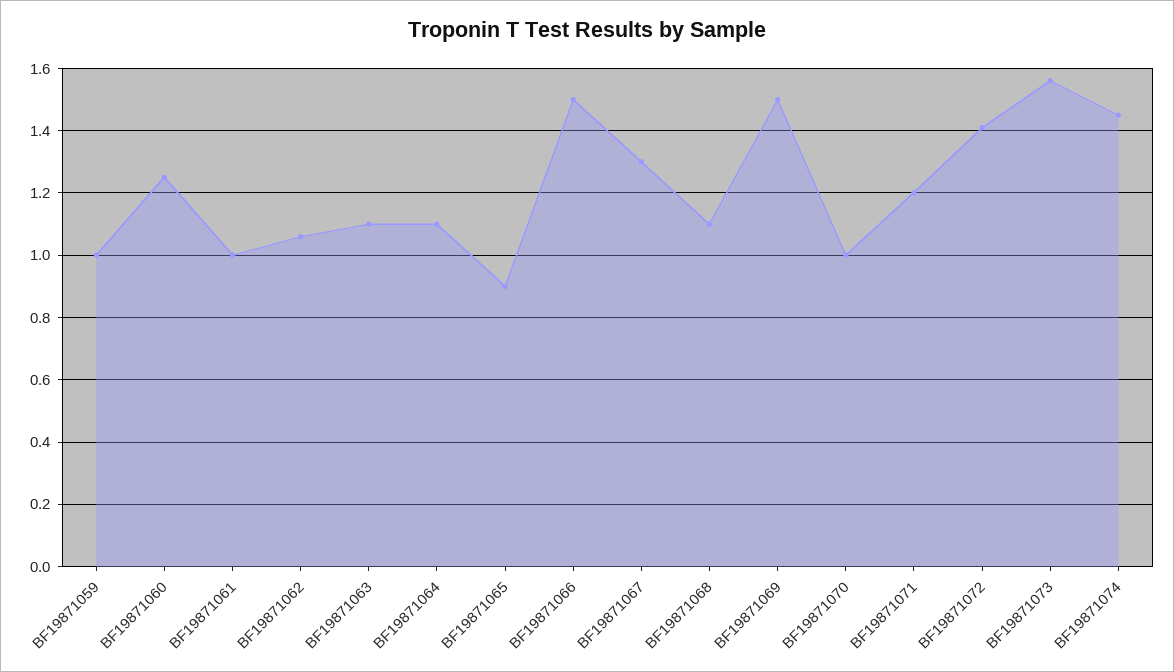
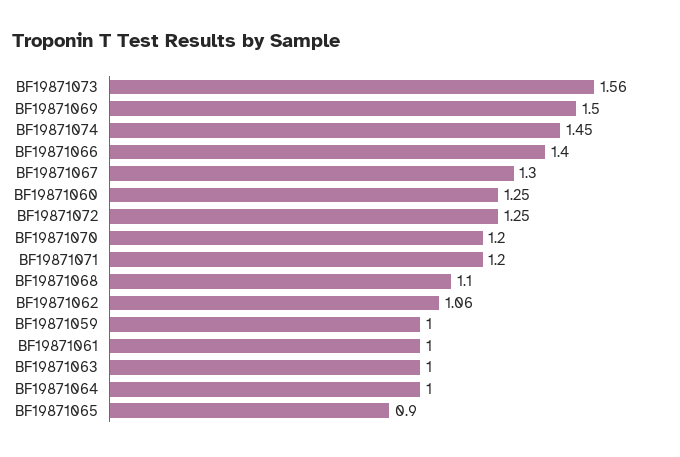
BF19871063: 1.1 -> 1
BF19871064: 1.1 -> 1
BF19871066: 1.5 -> 1.4
BF19871070: 1 -> 1.2
BF19871072: 1.4 -> 1.25

